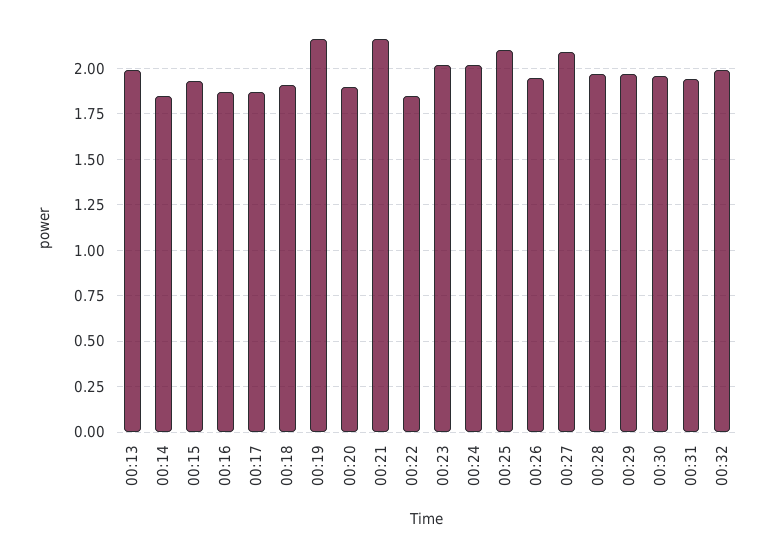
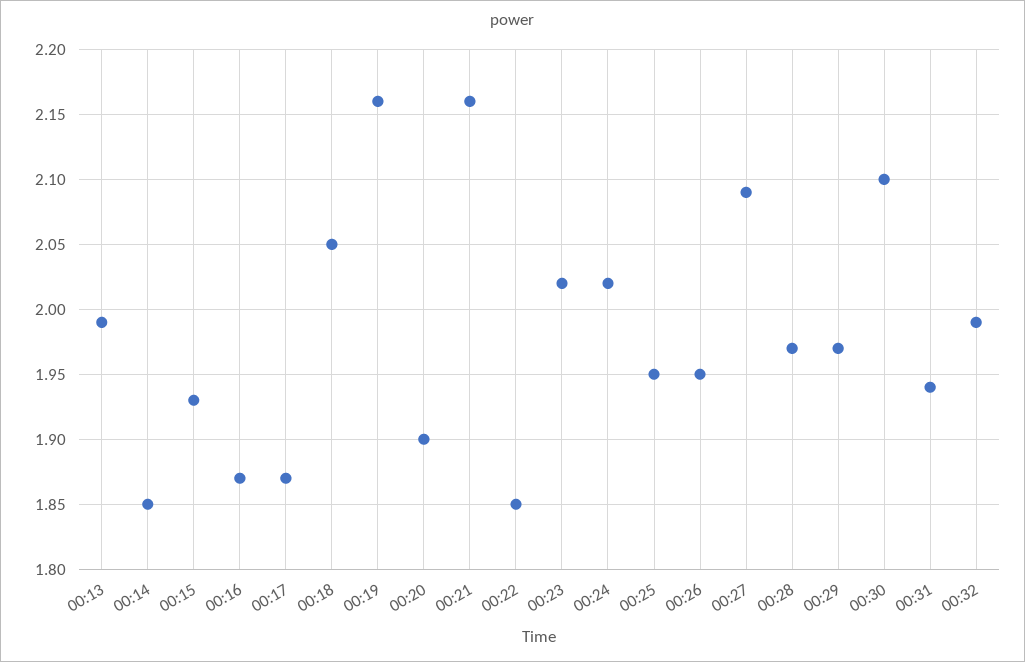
00:18: 1.9 -> 2.05
00:25: 2.1 -> 1.95
00:30: 1.95 -> 2.1

